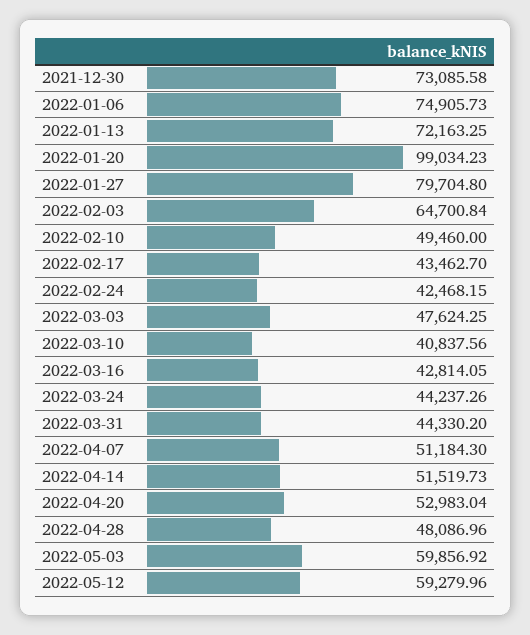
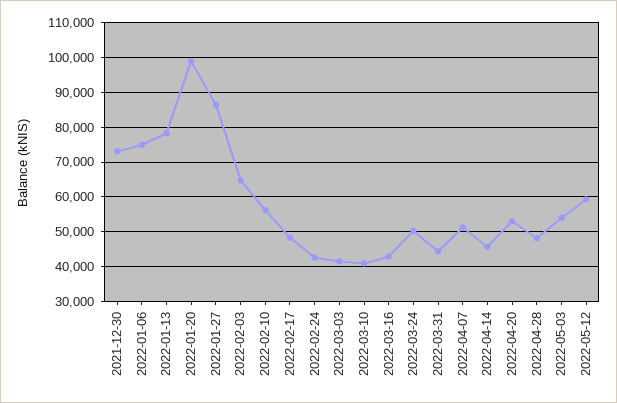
2022-01-13: 72163.25 -> 78000
2022-01-27: 79704.8 -> 86000
2022-02-10: 49460 -> 56000
2022-02-17: 43462.7 -> 48000
2022-03-03: 47624.25 -> 42000
2022-03-24: 44237.26 -> 50000
2022-04-14: 51519.73 -> 46000
2022-05-03: 59856.92 -> 54000

